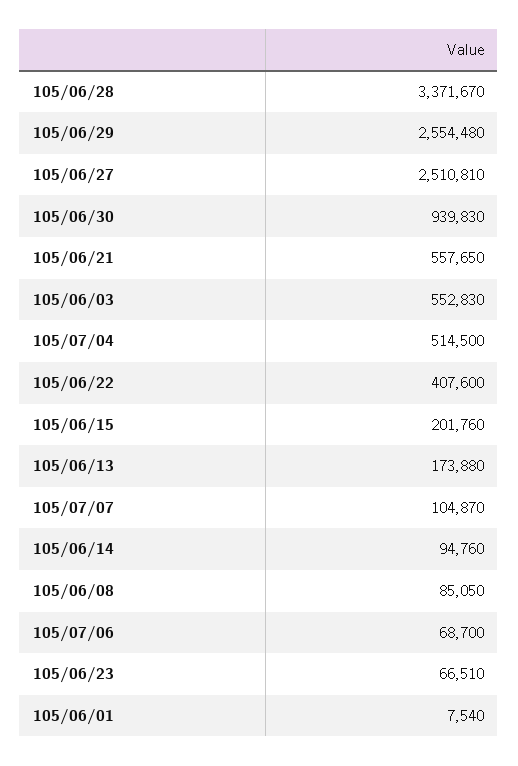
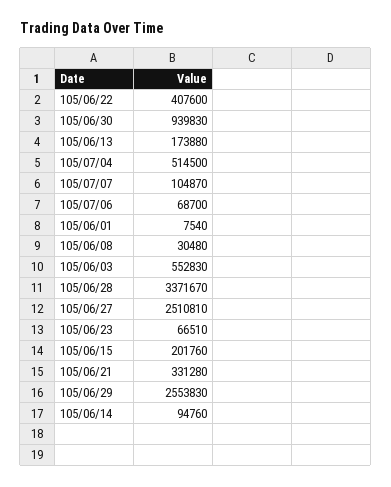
105/06/29: 2554480 -> 2553830
105/06/21: 557650 -> 331280
105/06/08: 85050 -> 30480

